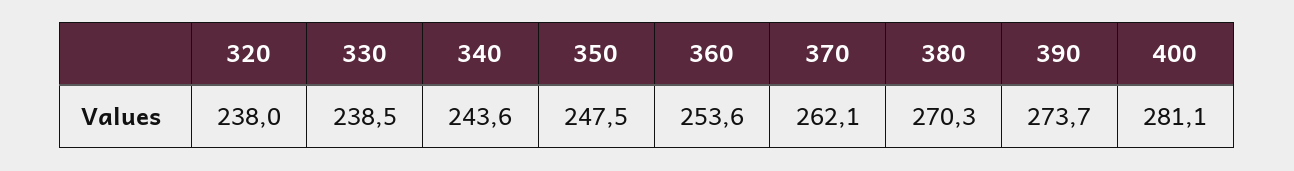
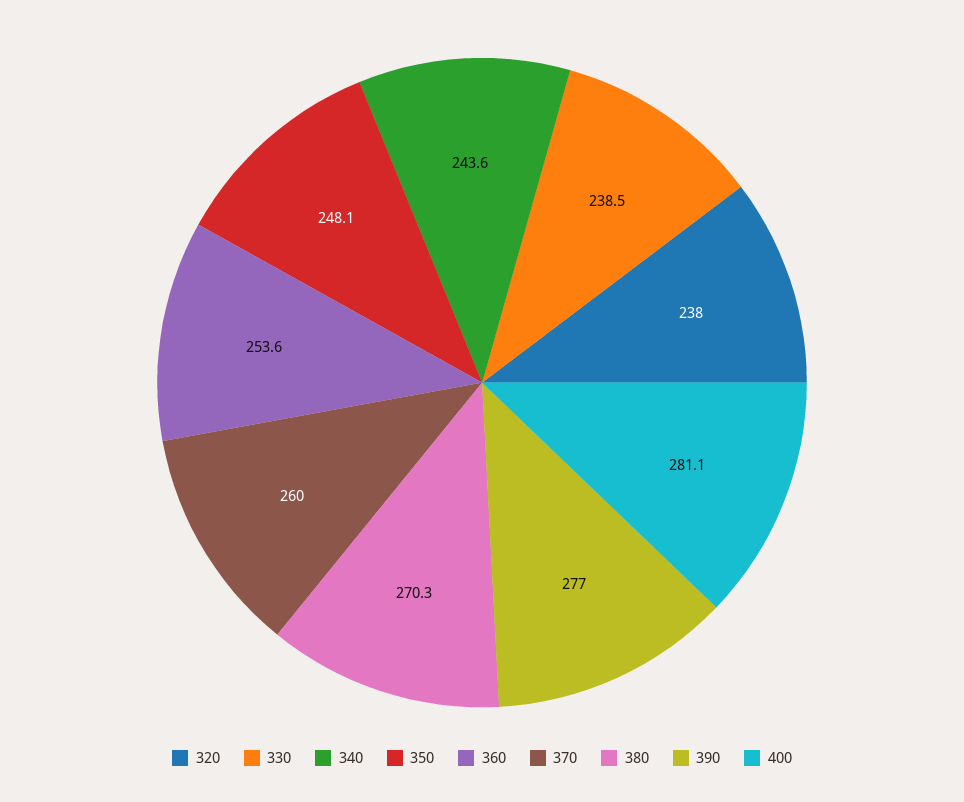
350: 247.5 -> 248.1
370: 262.1 -> 260
390: 273.7 -> 277

